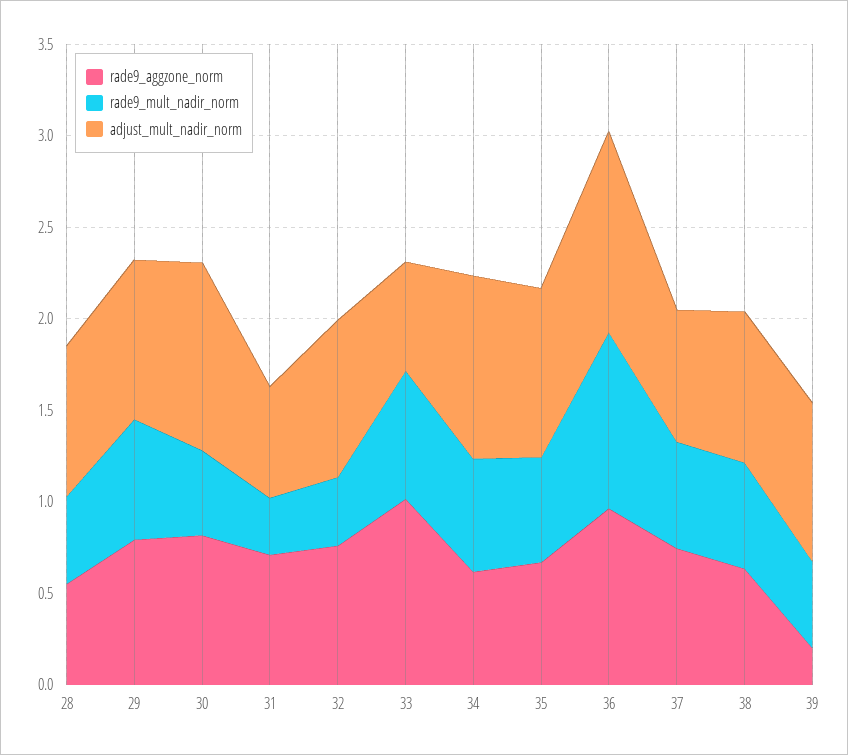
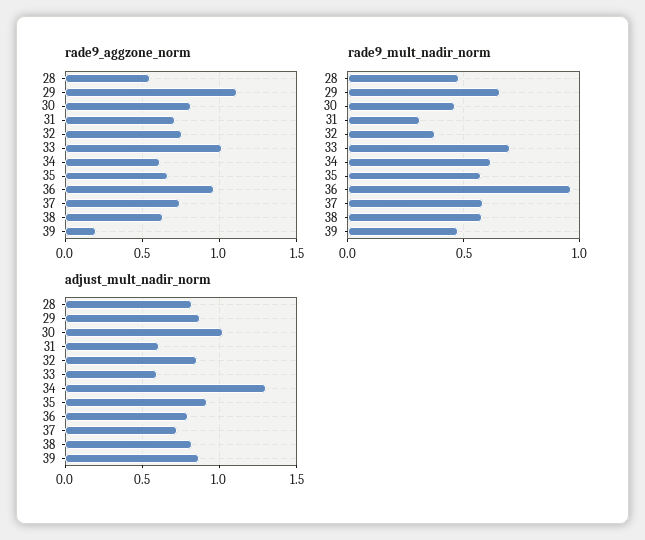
rade9_aggzone_norm, 29: 0.8 -> 1.1
adjust_mult_nadir_norm, 34: 1 -> 1.3
adjust_mult_nadir_norm, 36: 1.1 -> 0.8

